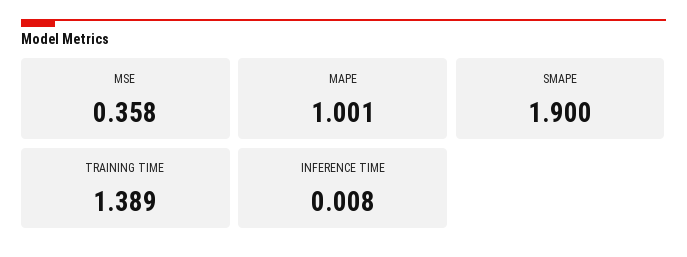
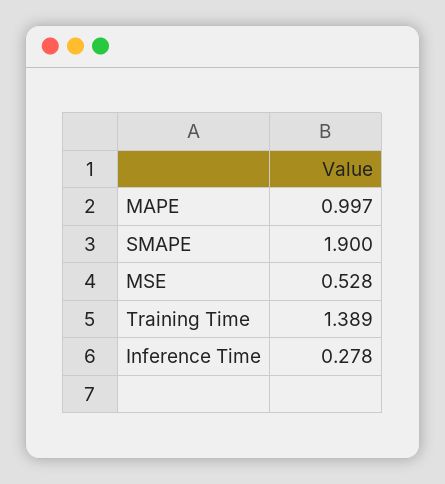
MSE: 0.358 -> 0.528
MAPE: 1.001 -> 0.997
INFERENCE TIME: 0.008 -> 0.278

